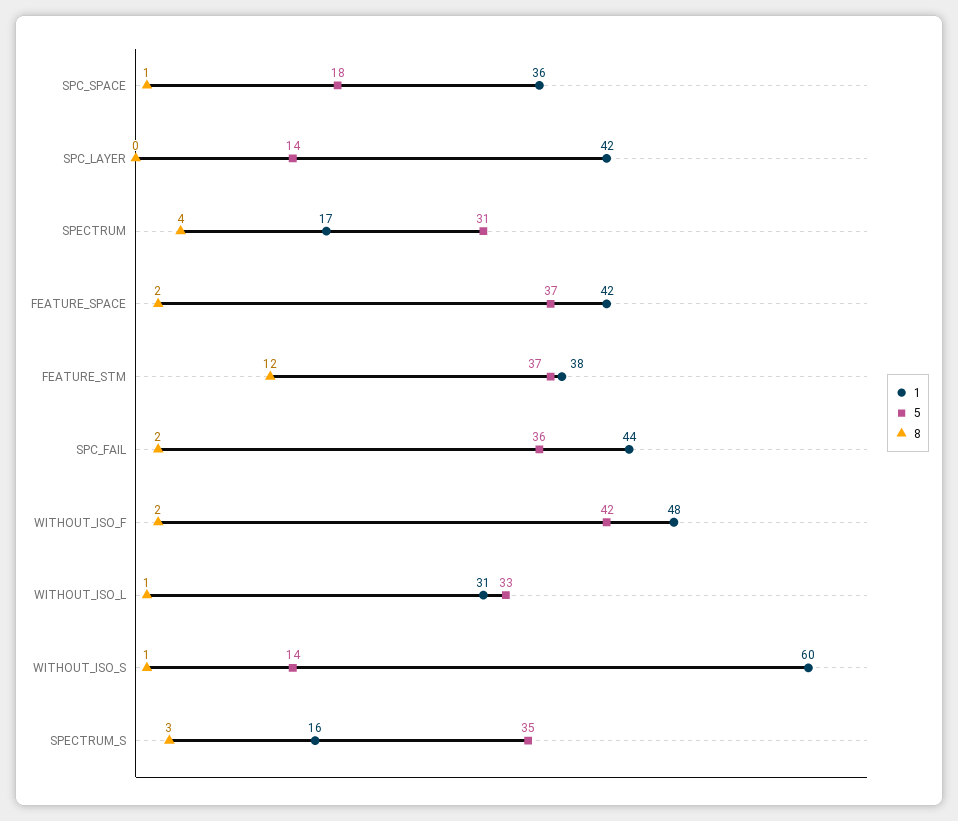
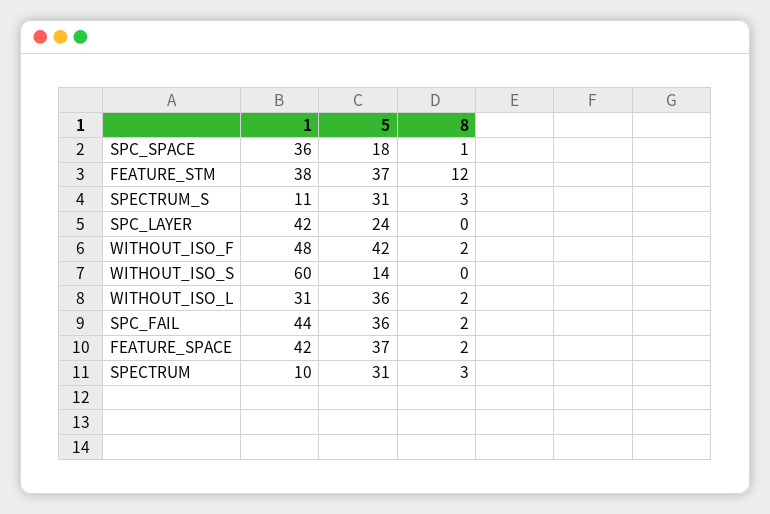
5, SPC_LAYER: 14 -> 24
1, SPECTRUM: 17 -> 10
8, SPECTRUM: 4 -> 3
5, WITHOUT_ISO_L: 33 -> 36
8, WITHOUT_ISO_L: 1 -> 2
8, WITHOUT_ISO_S: 1 -> 0
1, SPECTRUM_S: 16 -> 11
5, SPECTRUM_S: 35 -> 31

